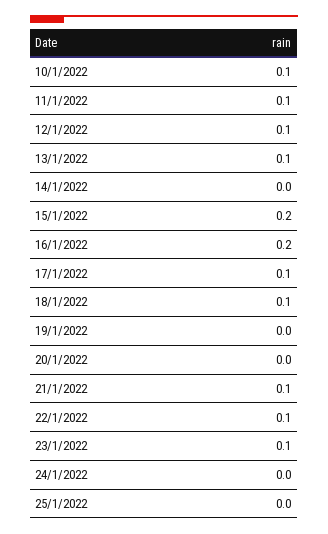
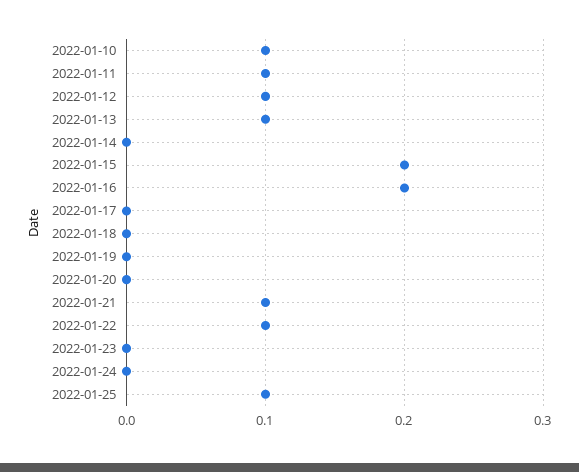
17/1/2022: 0.1 -> 0
18/1/2022: 0.1 -> 0
23/1/2022: 0.1 -> 0
25/1/2022: 0 -> 0.1

